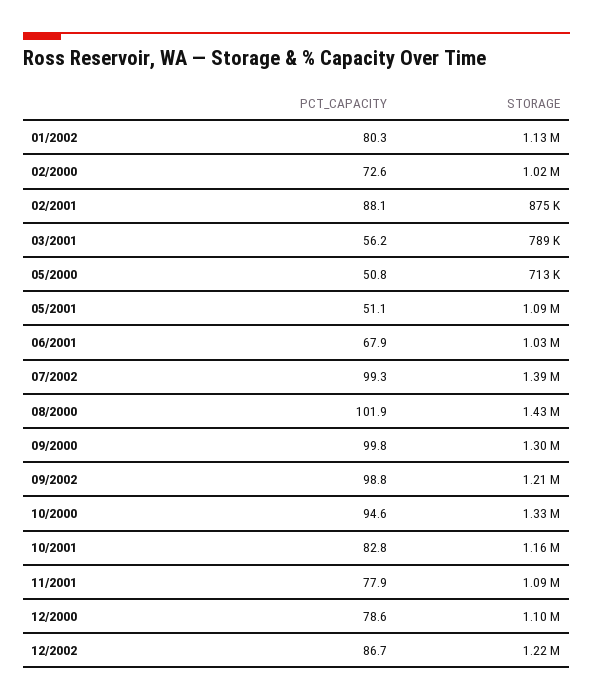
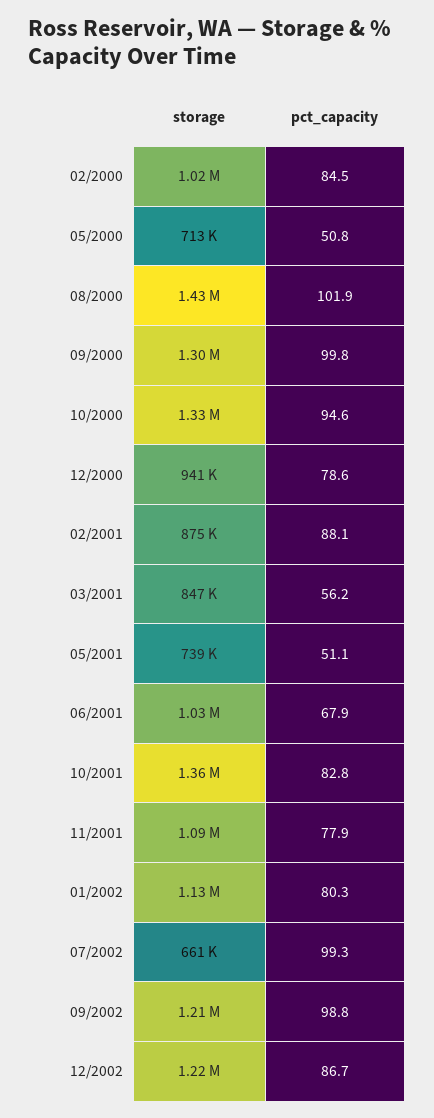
PCT_CAPACITY, 02/2000: 72.6 -> 84.5
STORAGE, 03/2001: 789000 -> 847000
STORAGE, 05/2001: 1090000 -> 739000
STORAGE, 07/2002: 1390000 -> 661000
STORAGE, 10/2001: 1160000 -> 1360000
STORAGE, 12/2000: 1100000 -> 941000

